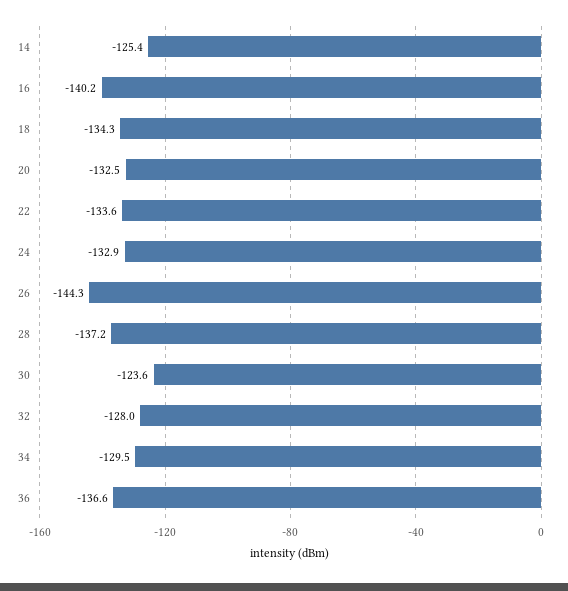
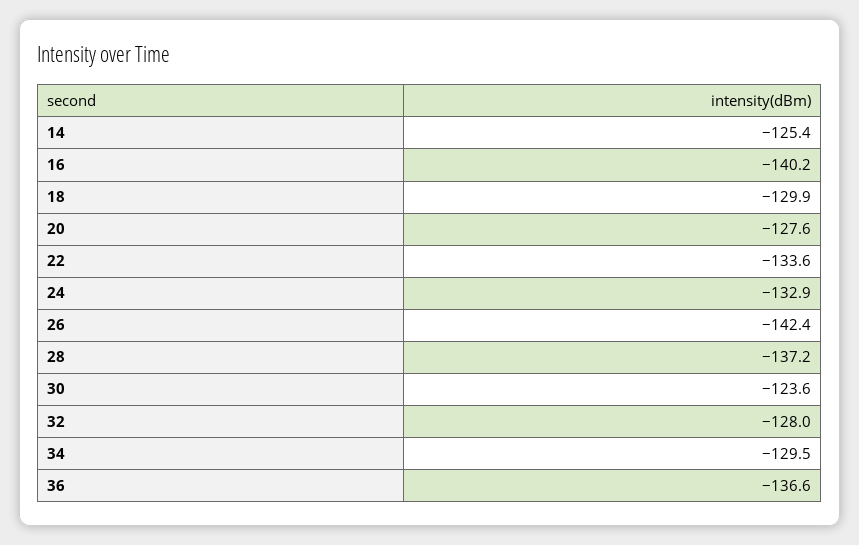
18: -134.3 -> -129.9
20: -132.5 -> -127.6
26: -144.3 -> -142.4

